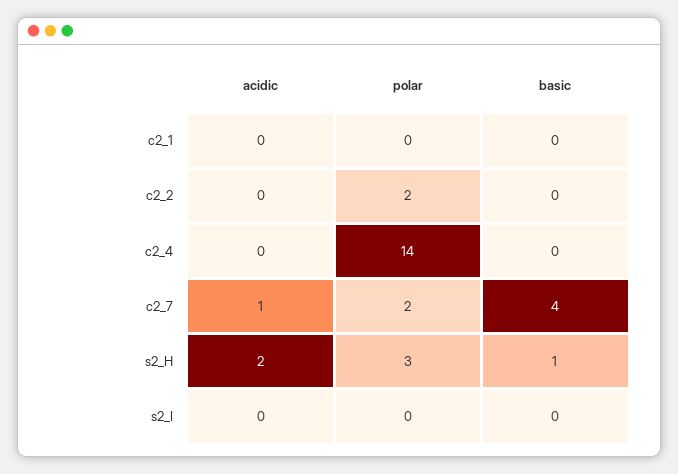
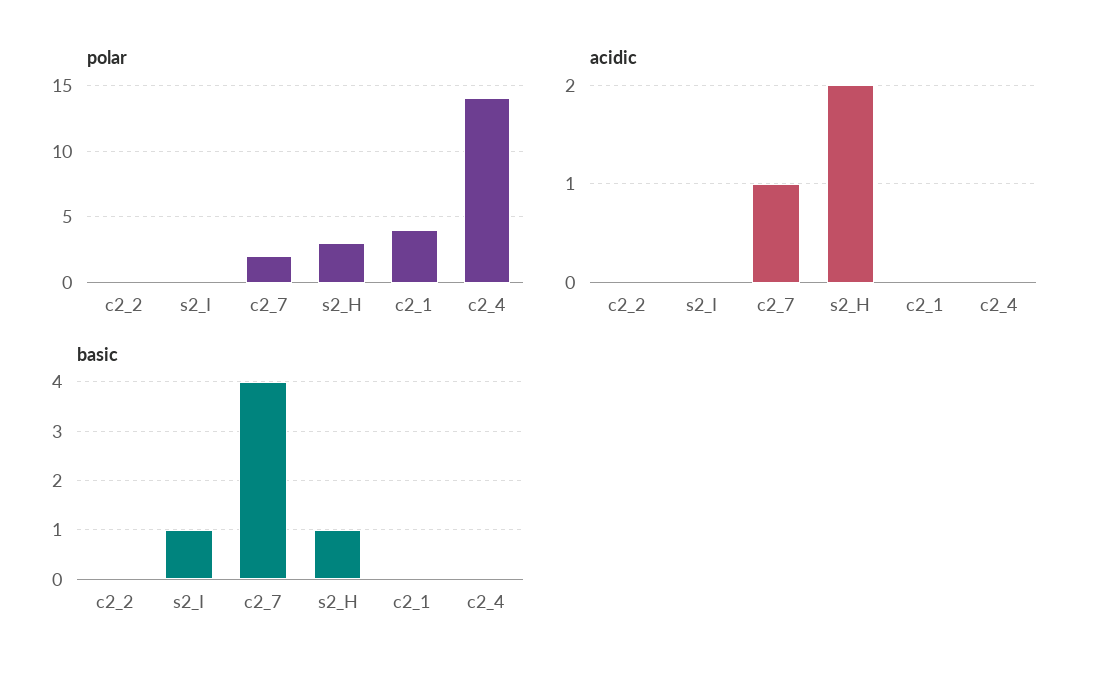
polar, c2_1: 0 -> 4
polar, c2_2: 2 -> 0
basic, s2_I: 0 -> 1

